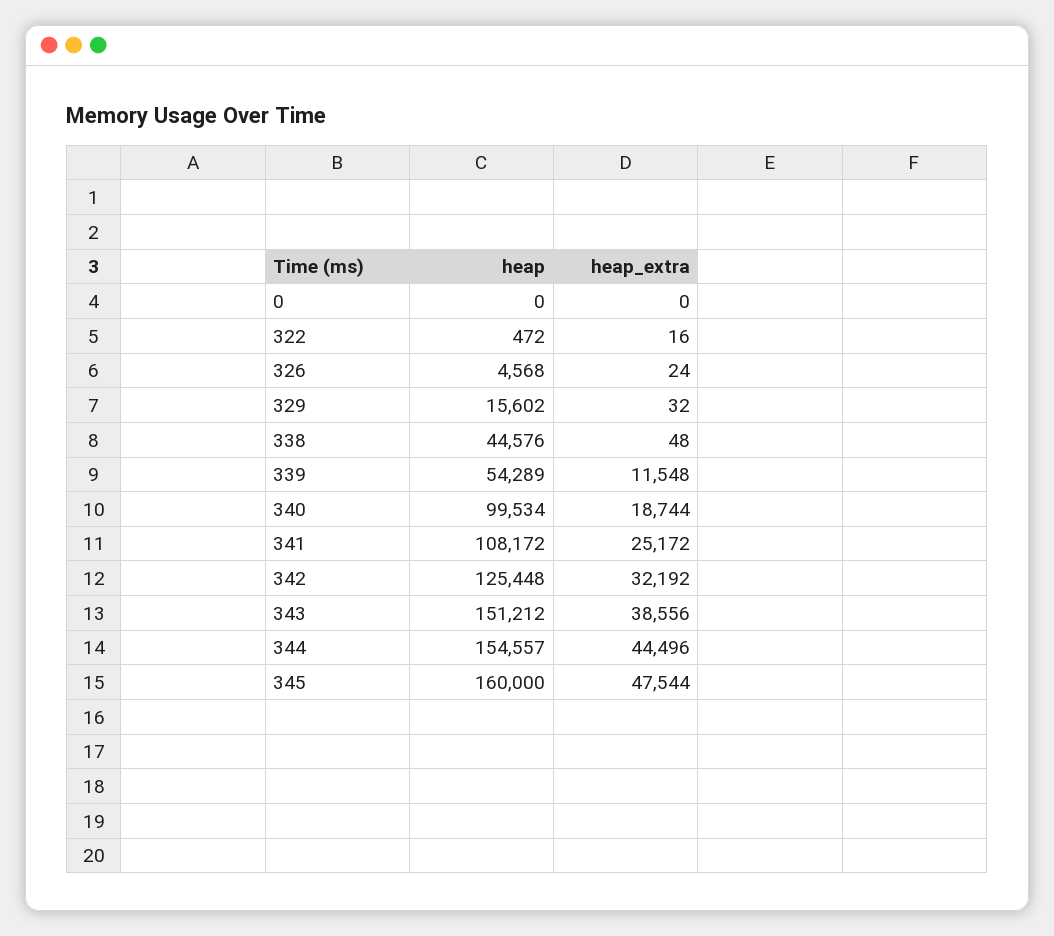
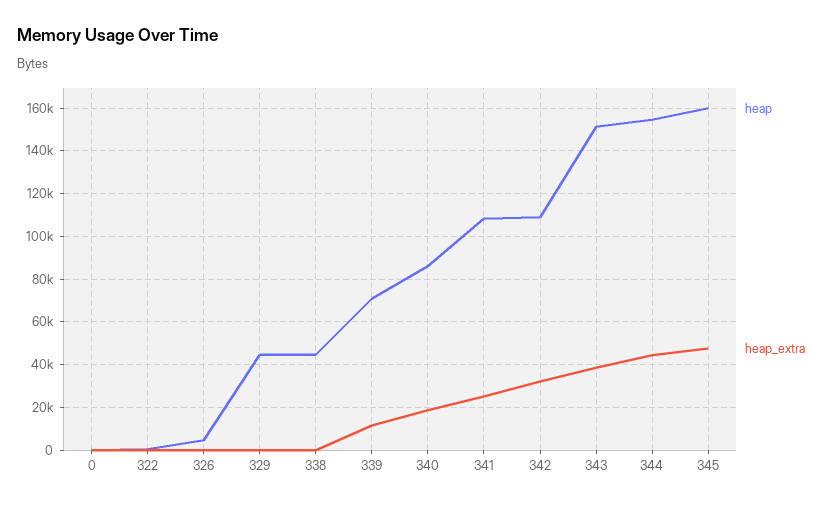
heap, 329: 15602 -> 45000
heap, 339: 54289 -> 70000
heap, 340: 99534 -> 85000
heap, 342: 125448 -> 110000

